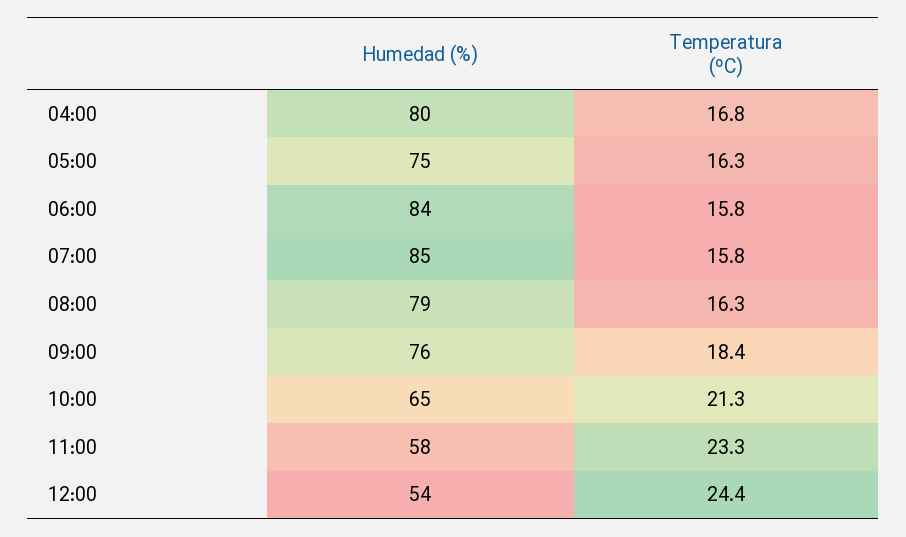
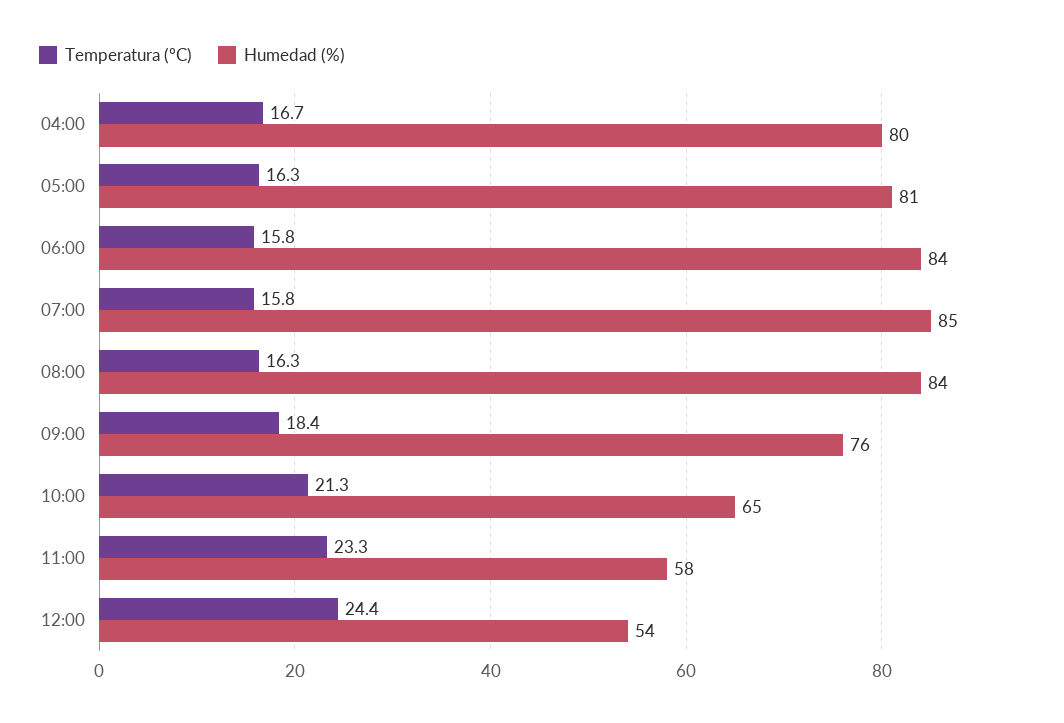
Temperatura (ºC), 04:00: 16.8 -> 16.7
Humedad (%), 05:00: 75 -> 81
Humedad (%), 08:00: 79 -> 84

